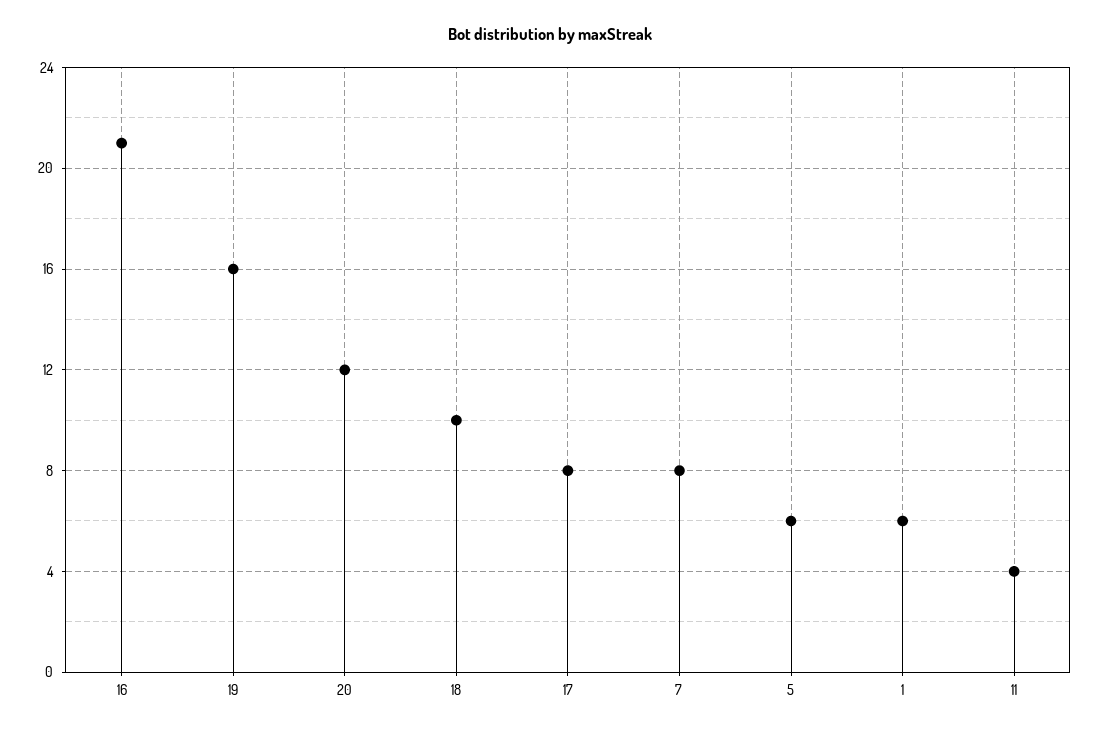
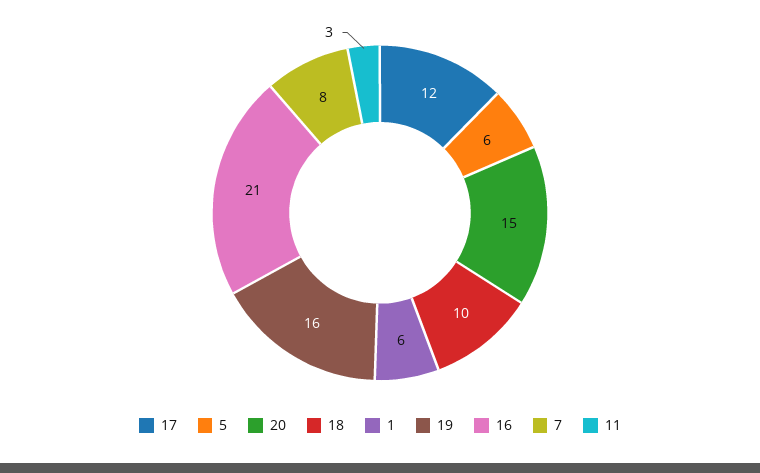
20: 12 -> 15
17: 8 -> 12
11: 4 -> 3

